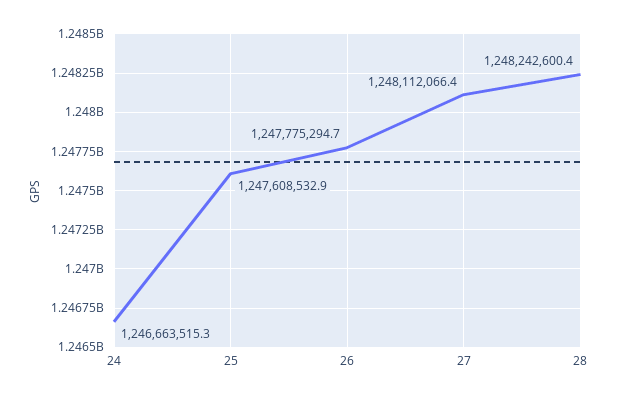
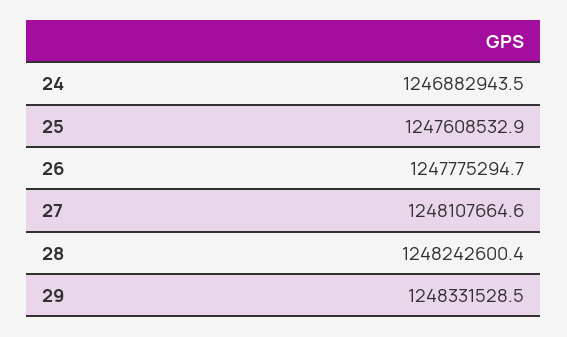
24: 1246663515.3 -> 1246882943.5
27: 1248112066.4 -> 1248107664.6
29: none -> 1248331528.5

